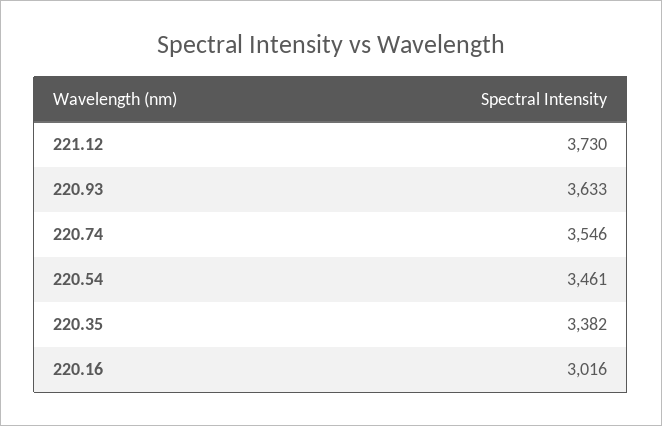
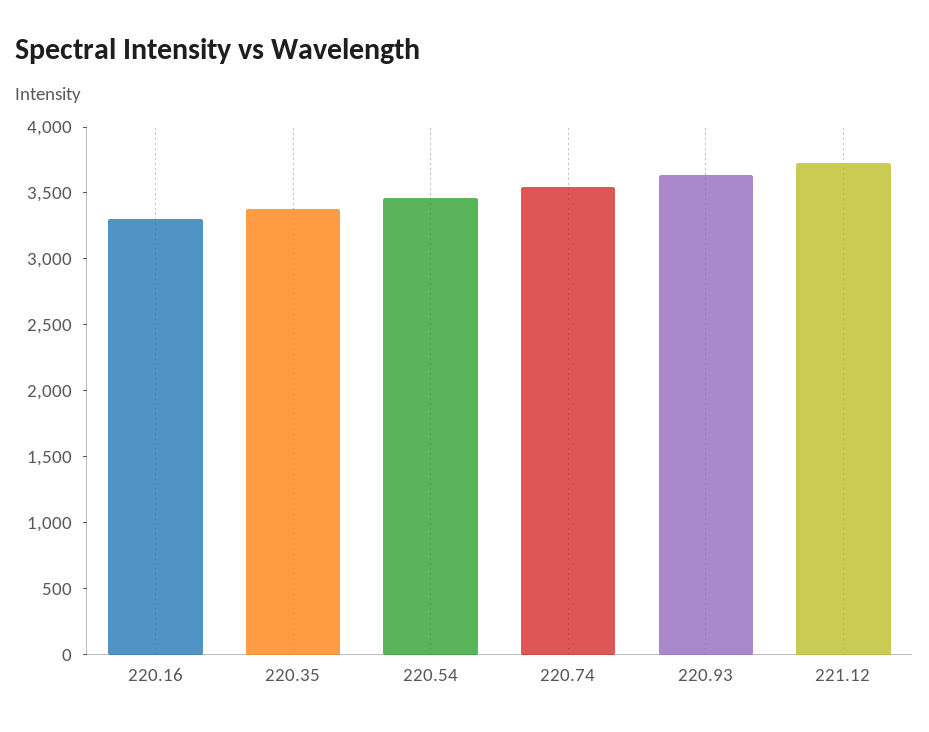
220.16: 3016 -> 3300

